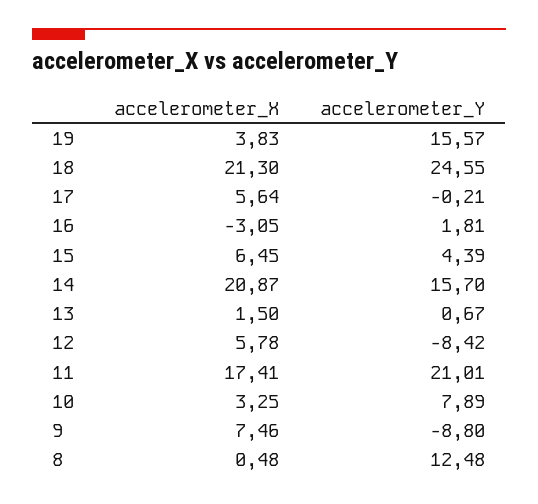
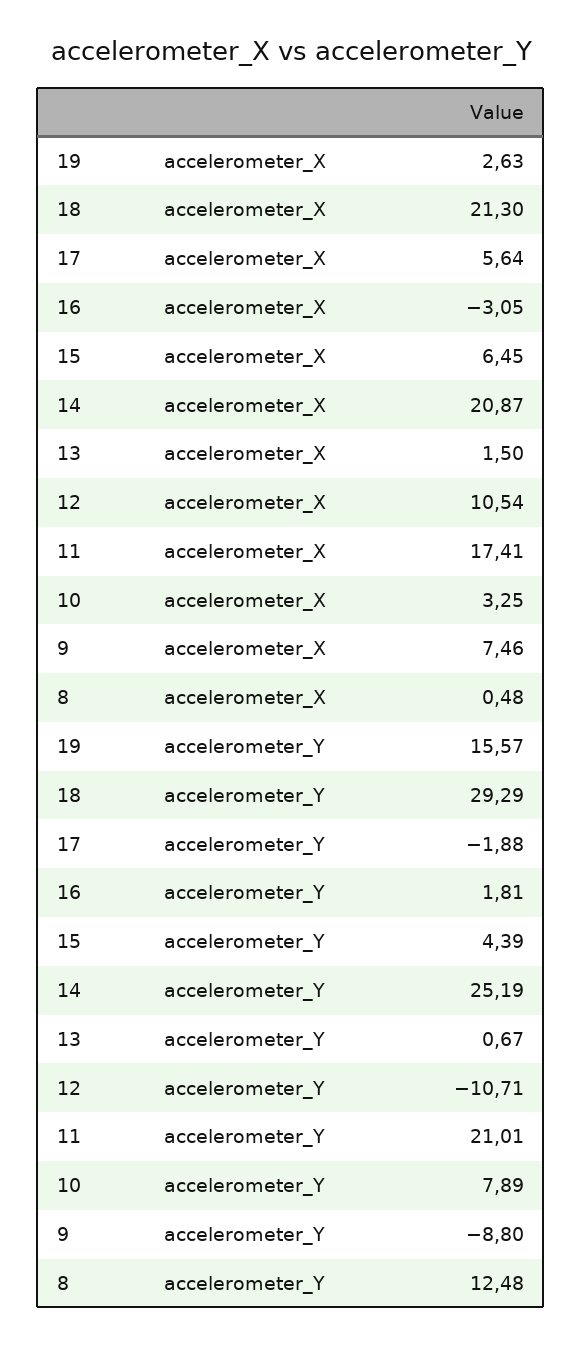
accelerometer_X, 19: 3.83 -> 2.63
accelerometer_Y, 18: 24.55 -> 29.29
accelerometer_Y, 17: -0.21 -> -1.88
accelerometer_Y, 14: 15.7 -> 25.19
accelerometer_X, 12: 5.78 -> 10.54
accelerometer_Y, 12: -8.42 -> -10.71

